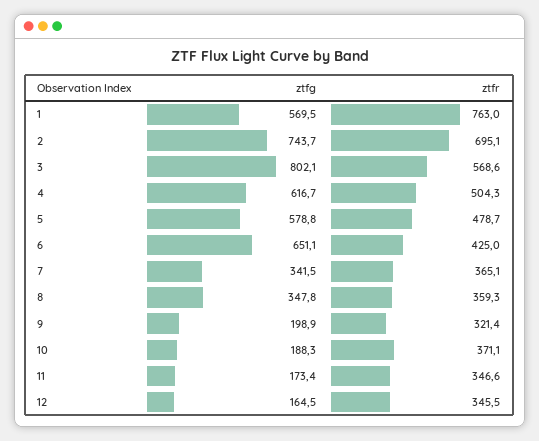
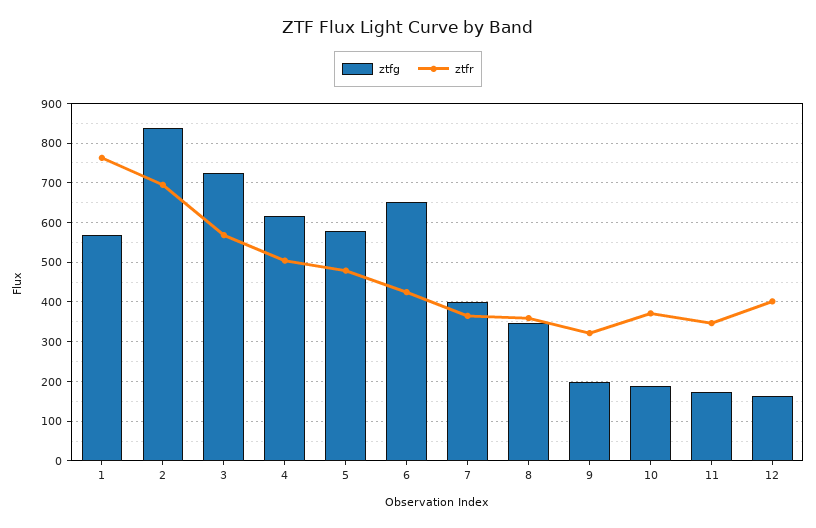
ztfg, 2: 743.7 -> 840
ztfg, 3: 802.1 -> 720
ztfg, 7: 341.5 -> 400
ztfr, 12: 345.5 -> 400

